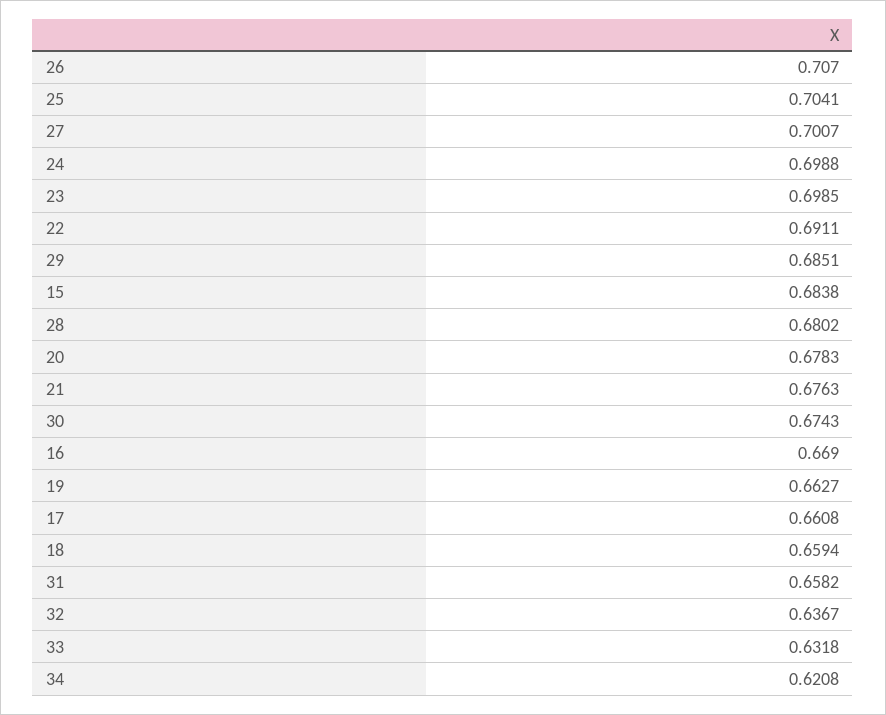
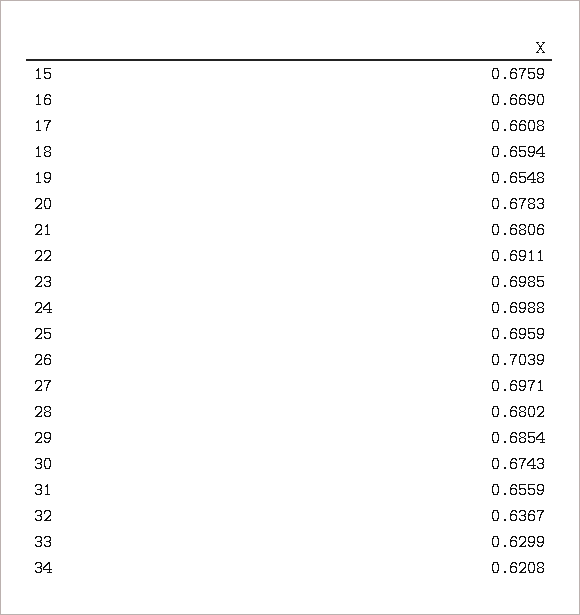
26: 0.707 -> 0.7039
25: 0.7041 -> 0.6959
27: 0.7007 -> 0.6971
29: 0.6851 -> 0.6854
15: 0.6838 -> 0.6759
21: 0.6763 -> 0.6806
19: 0.6627 -> 0.6548
31: 0.6582 -> 0.6559
33: 0.6318 -> 0.6299

